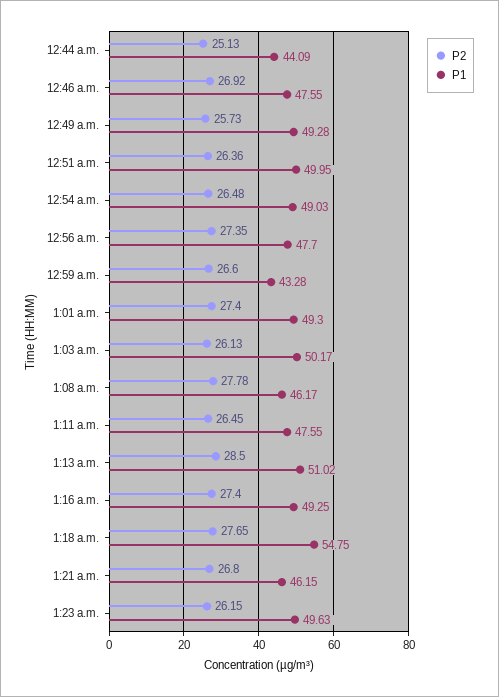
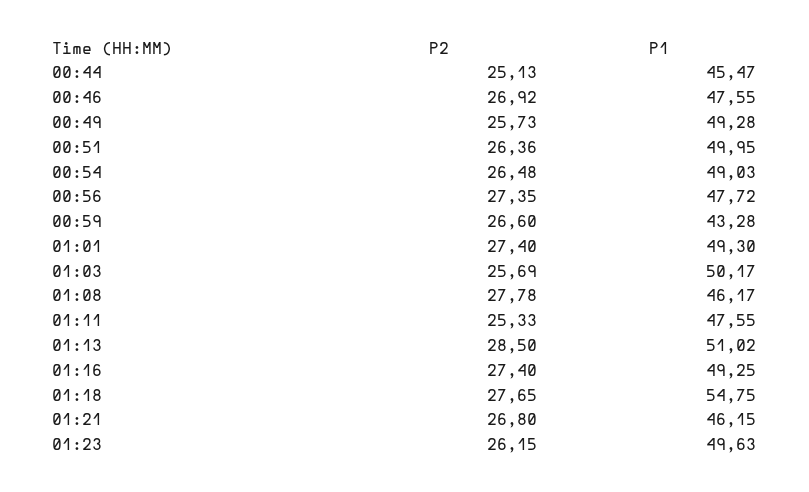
P1, 12:44 a.m.: 44.09 -> 45.47
P1, 12:56 a.m.: 47.7 -> 47.72
P2, 1:03 a.m.: 26.13 -> 25.69
P2, 1:11 a.m.: 26.45 -> 25.33

